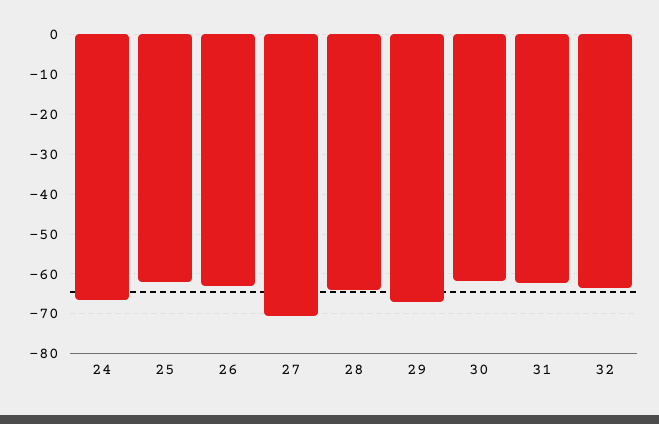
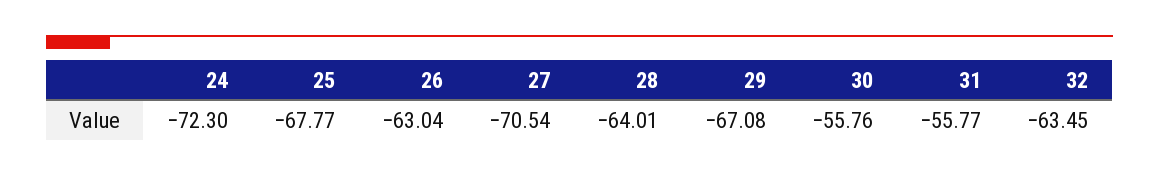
24: -66 -> -72.3
25: -62 -> -67.77
30: -62 -> -55.76
31: -62 -> -55.77

